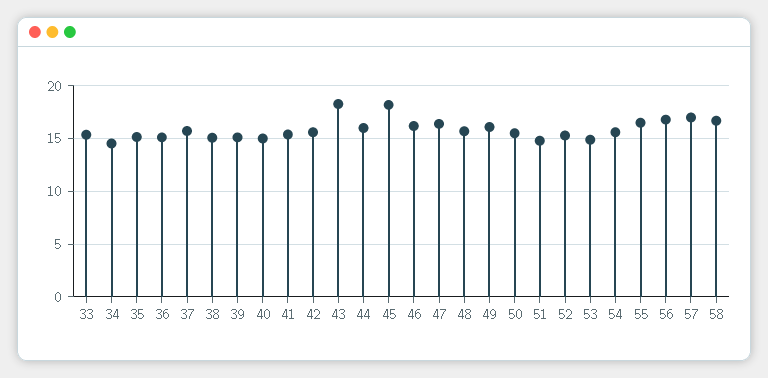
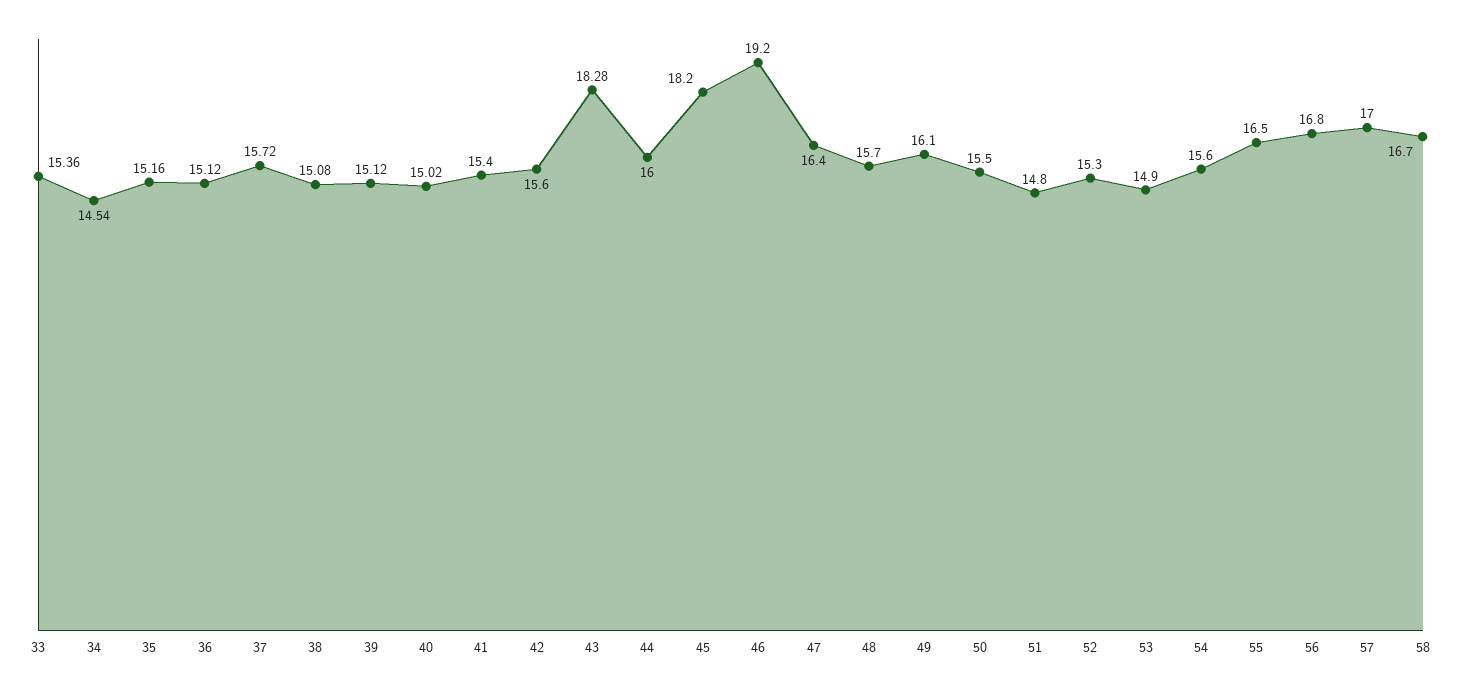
46: 16 -> 19.2

